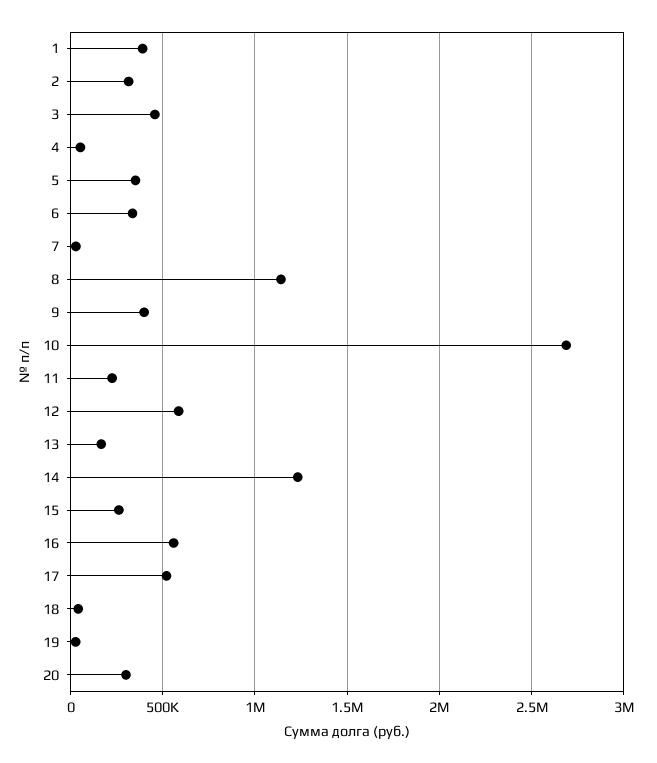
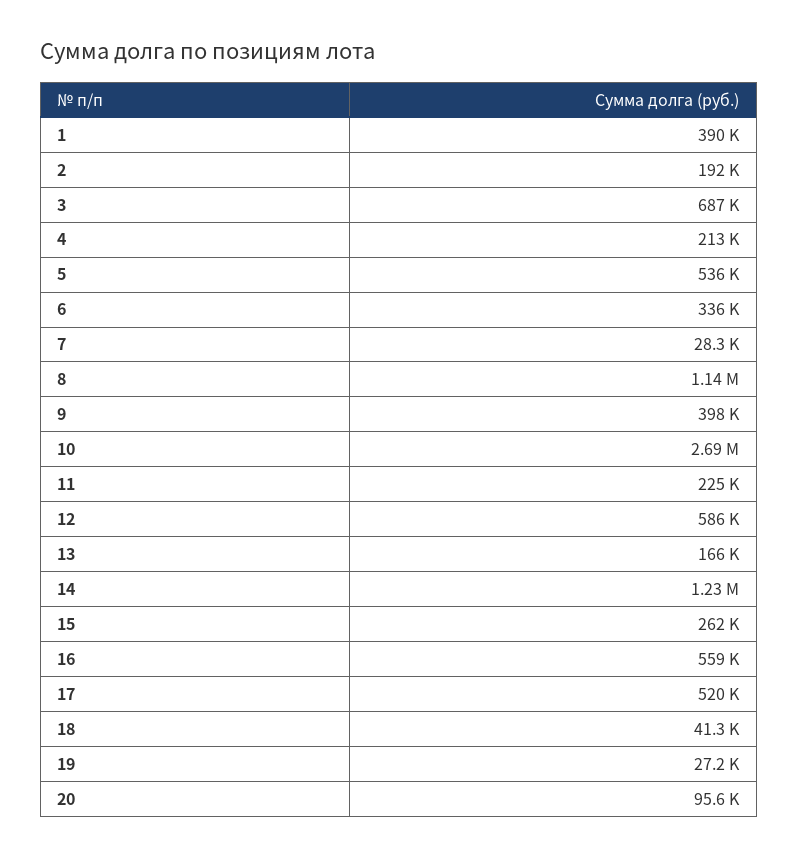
2: 300000 -> 192000
3: 450000 -> 687000
4: 50000 -> 213000
5: 350000 -> 536000
20: 300000 -> 95600

